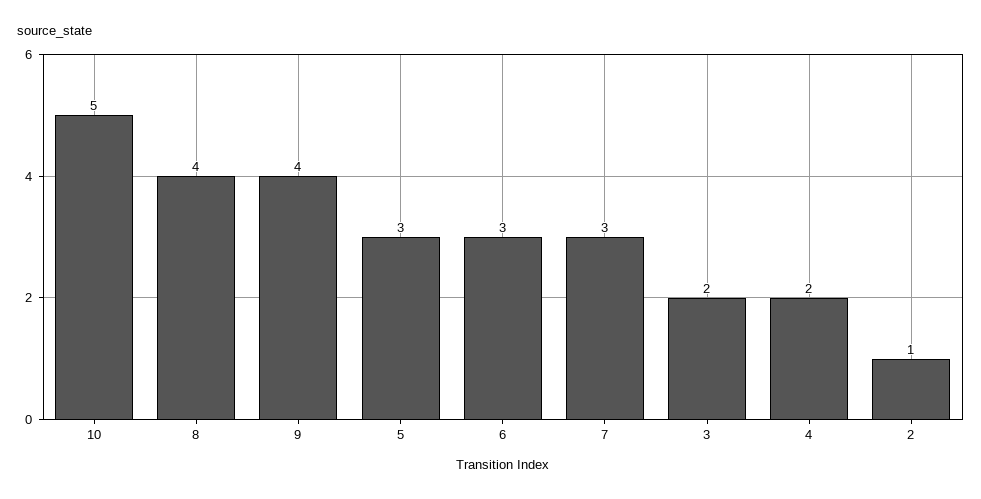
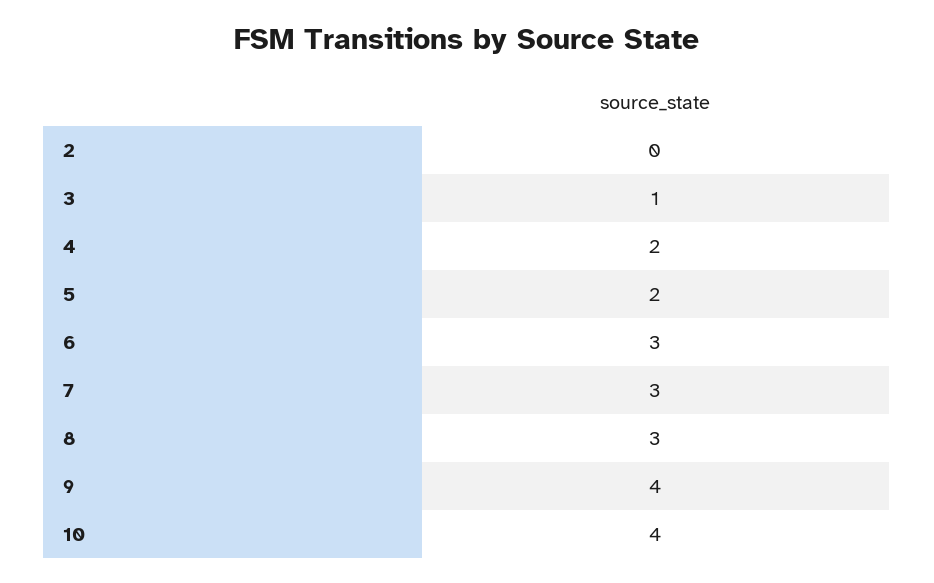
10: 5 -> 4
8: 4 -> 3
5: 3 -> 2
3: 2 -> 1
2: 1 -> 0

